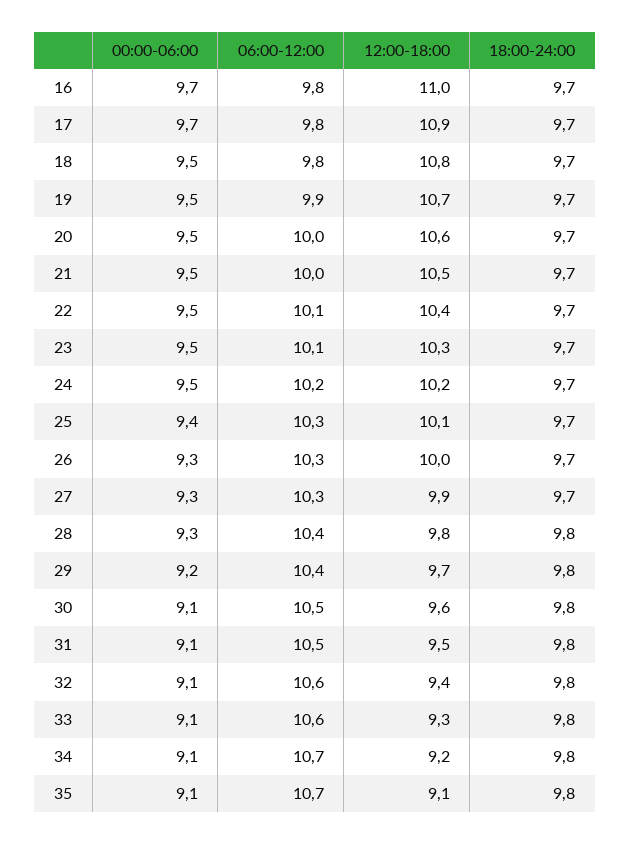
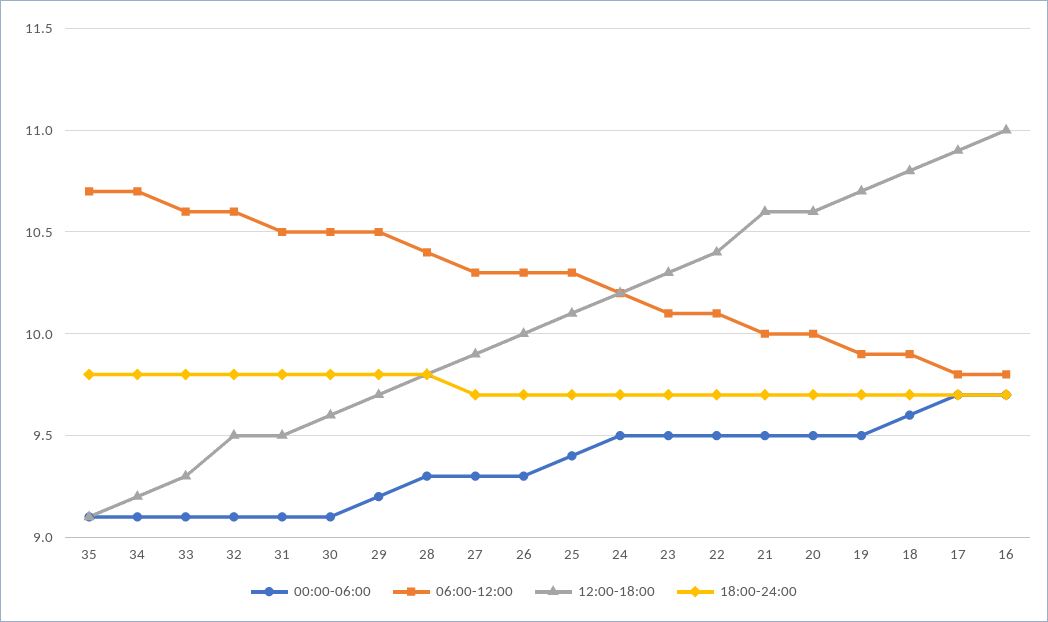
00:00-06:00, 18: 9.5 -> 9.6
06:00-12:00, 18: 9.8 -> 9.9
12:00-18:00, 21: 10.5 -> 10.6
06:00-12:00, 29: 10.4 -> 10.5
12:00-18:00, 32: 9.4 -> 9.5

